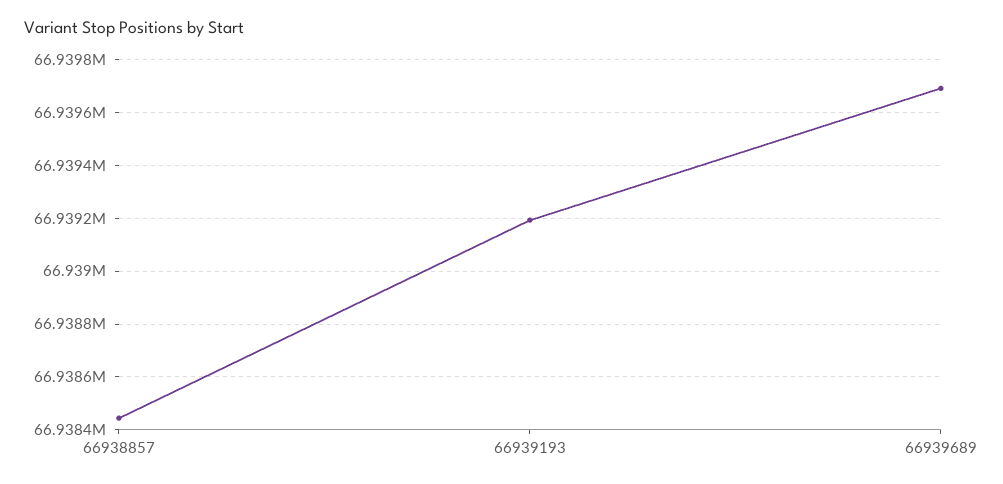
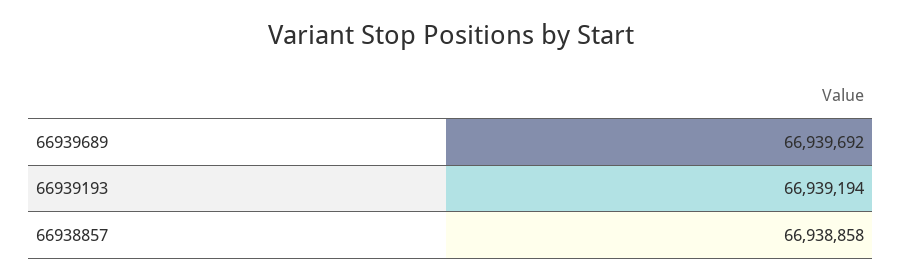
66938857: 66938450 -> 66938858

